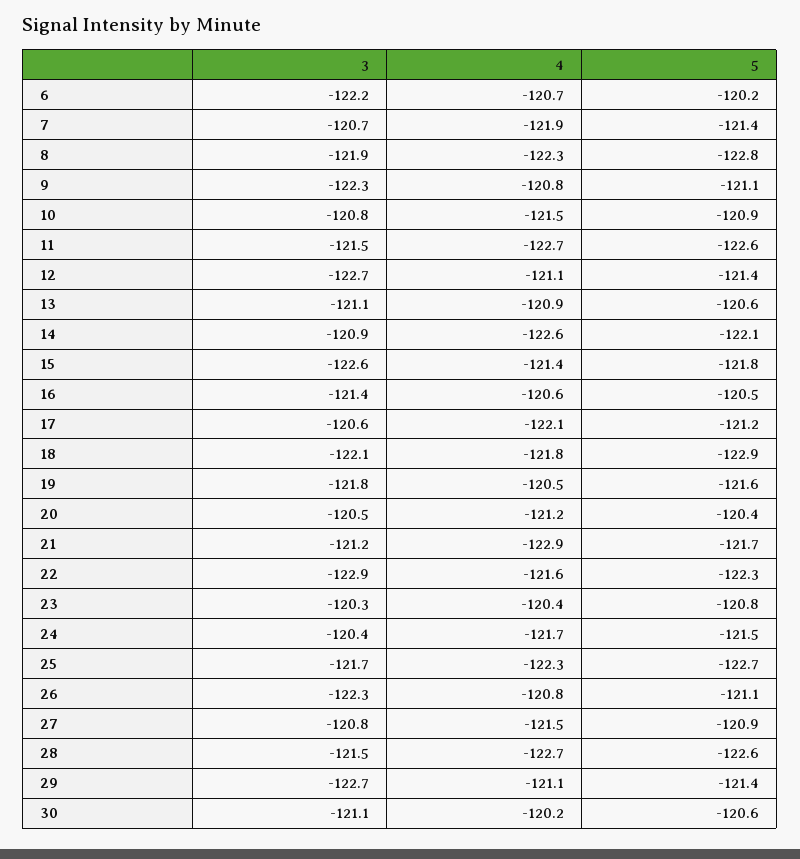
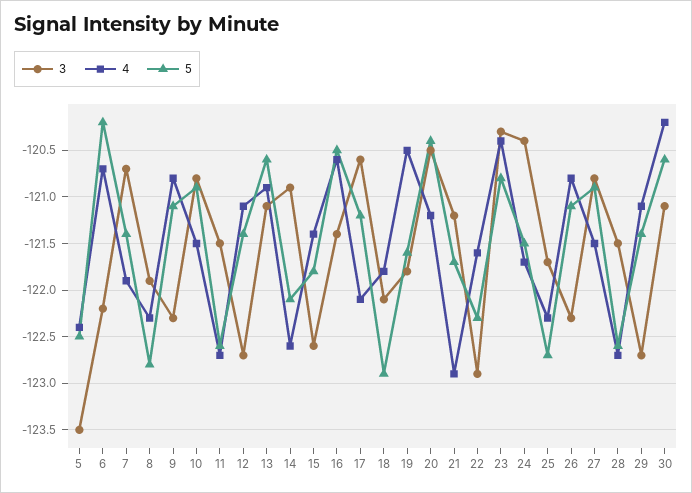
3, 5: none -> -123.5
4, 5: none -> -122.4
5, 5: none -> -122.5

